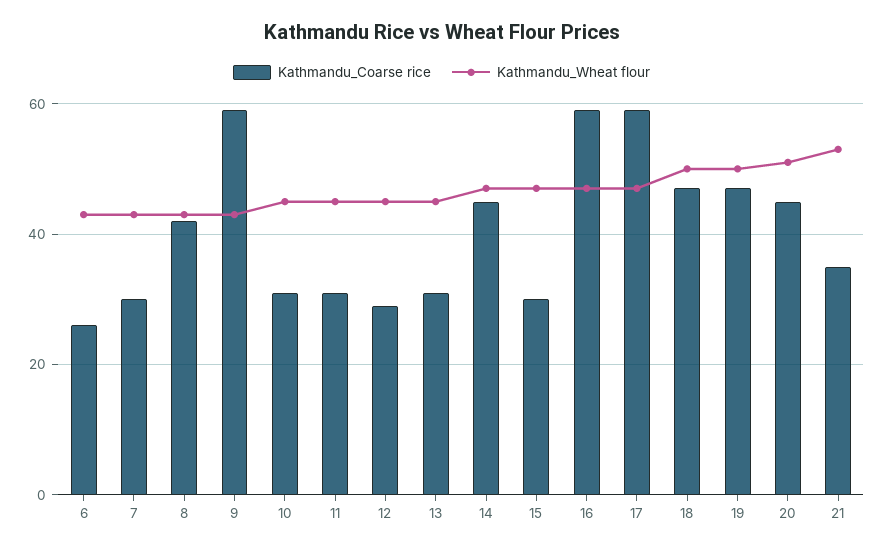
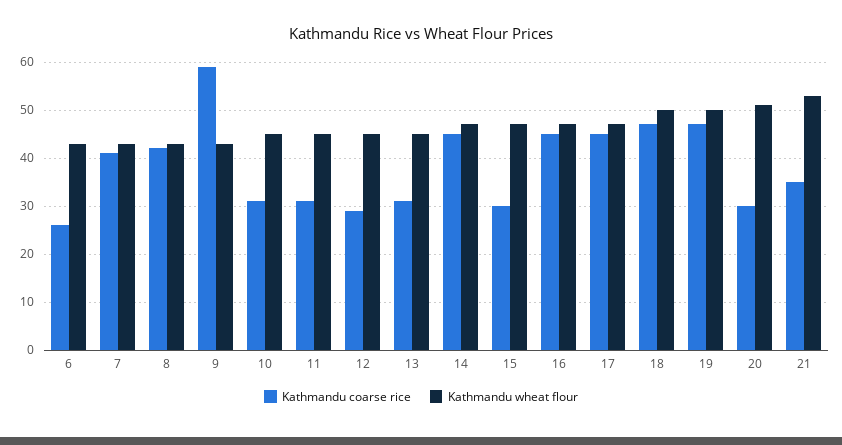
Kathmandu_Coarse rice, 7: 30 -> 40
Kathmandu_Coarse rice, 16: 60 -> 45
Kathmandu_Coarse rice, 17: 60 -> 45
Kathmandu_Coarse rice, 20: 45 -> 30

